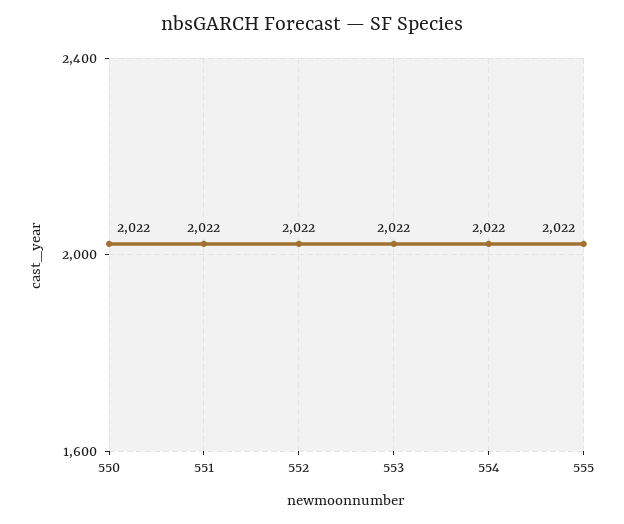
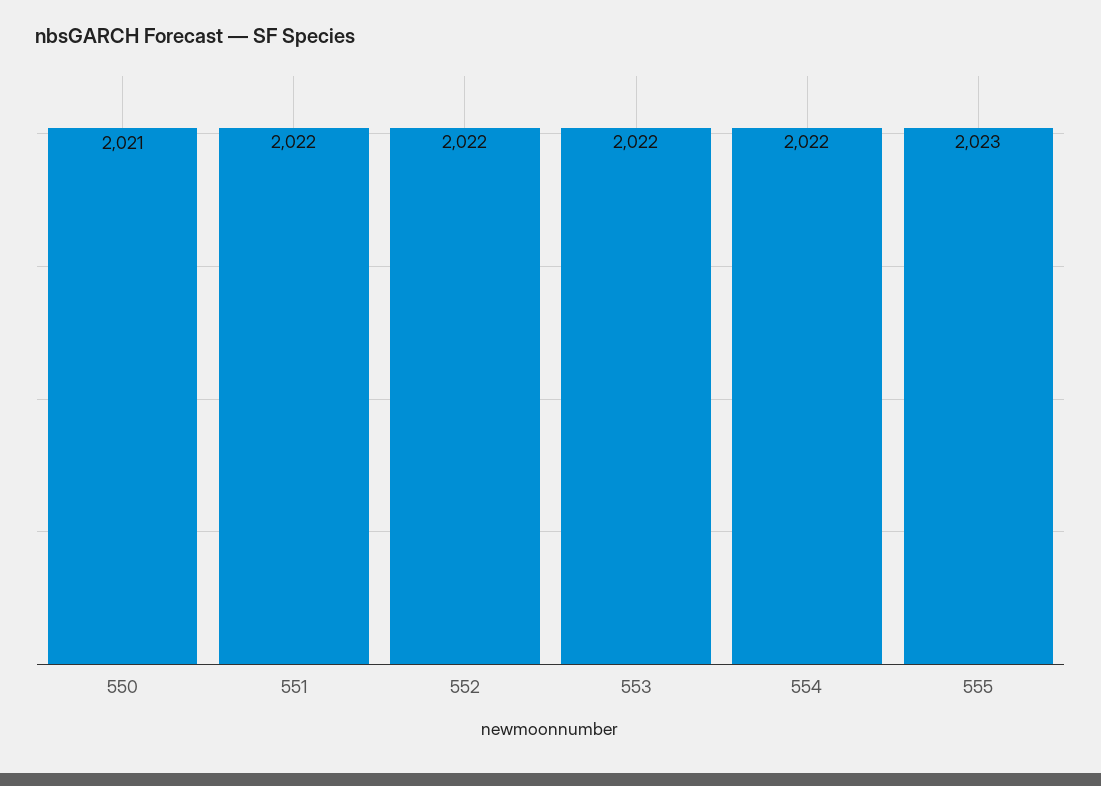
550: 2022 -> 2021
555: 2022 -> 2023

